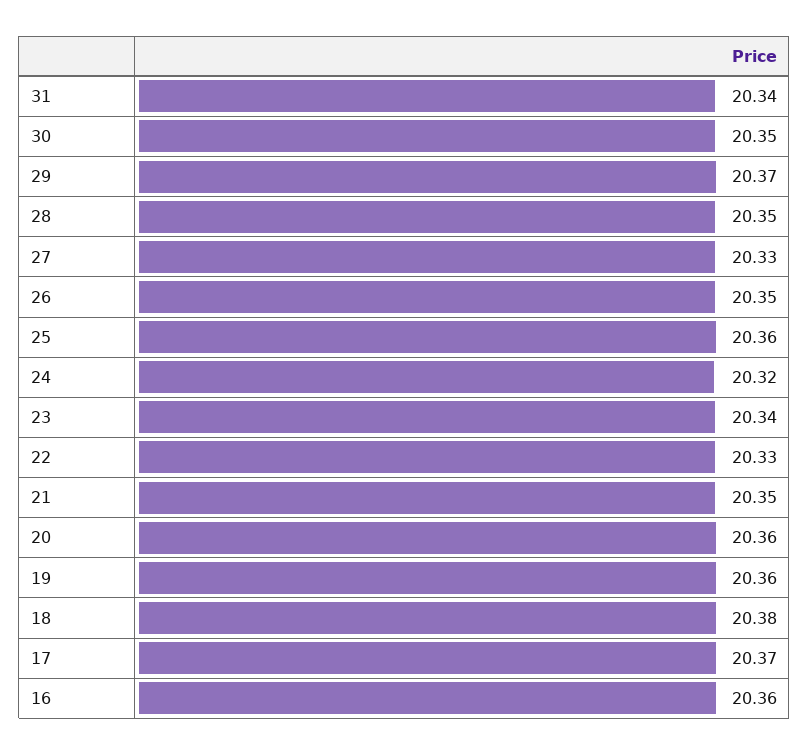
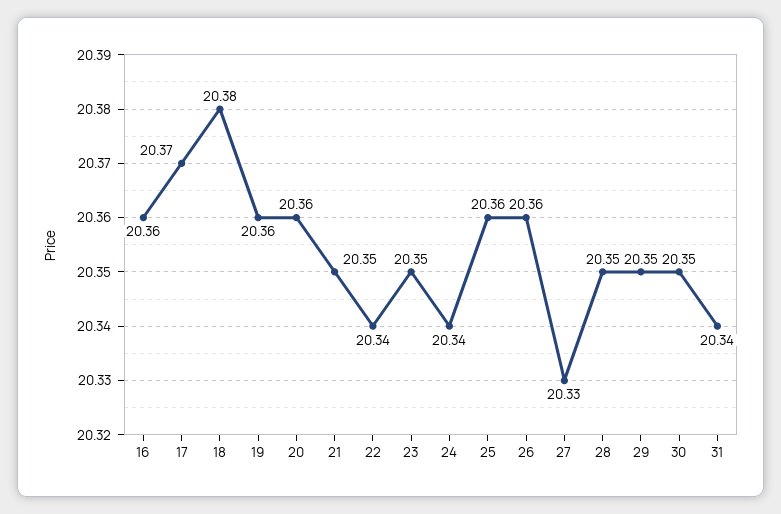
29: 20.37 -> 20.35
26: 20.35 -> 20.36
24: 20.32 -> 20.34
23: 20.34 -> 20.35
22: 20.33 -> 20.34

